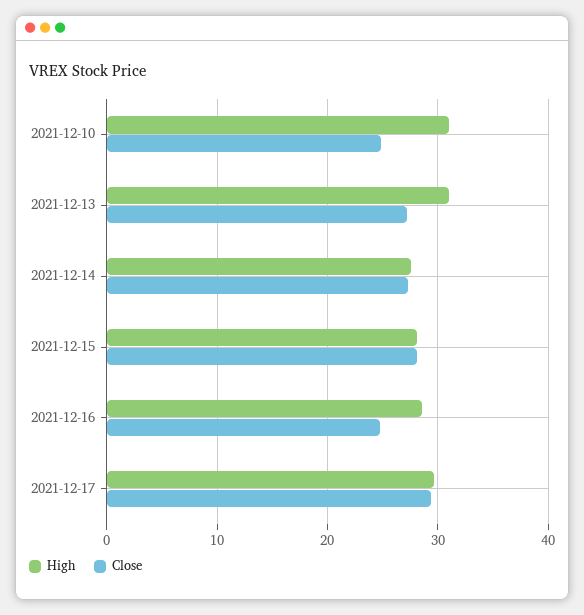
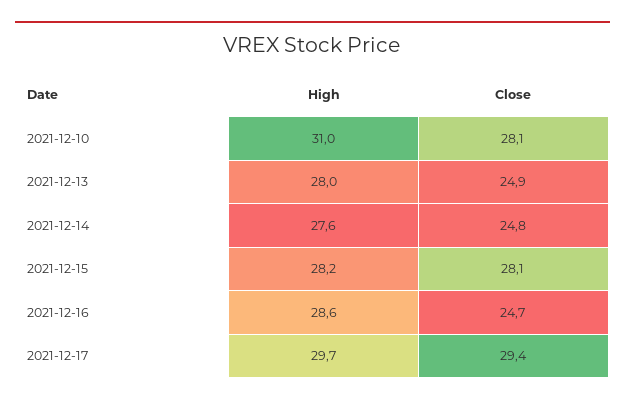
Close, 2021-12-10: 25 -> 28.1
High, 2021-12-13: 31 -> 28
Close, 2021-12-13: 27 -> 24.9
Close, 2021-12-14: 27 -> 24.8

